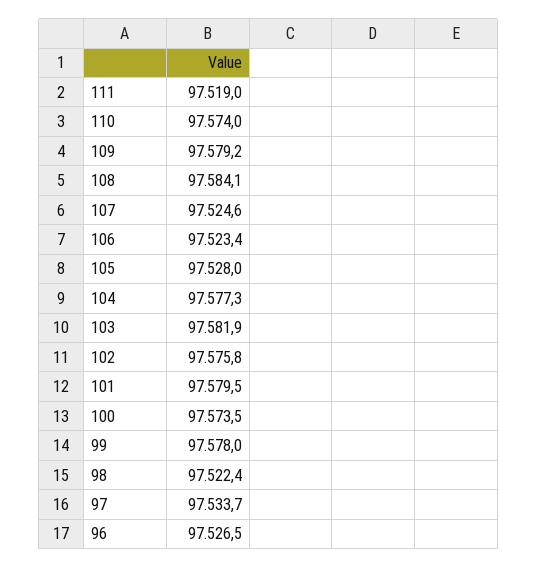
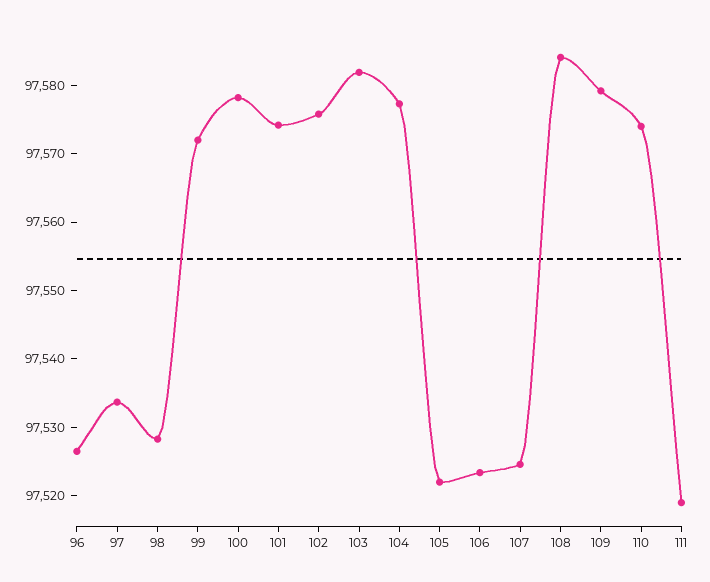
105: 97528 -> 97522
101: 97579.5 -> 97574
100: 97573.5 -> 97578
99: 97578 -> 97572
98: 97522.4 -> 97528

